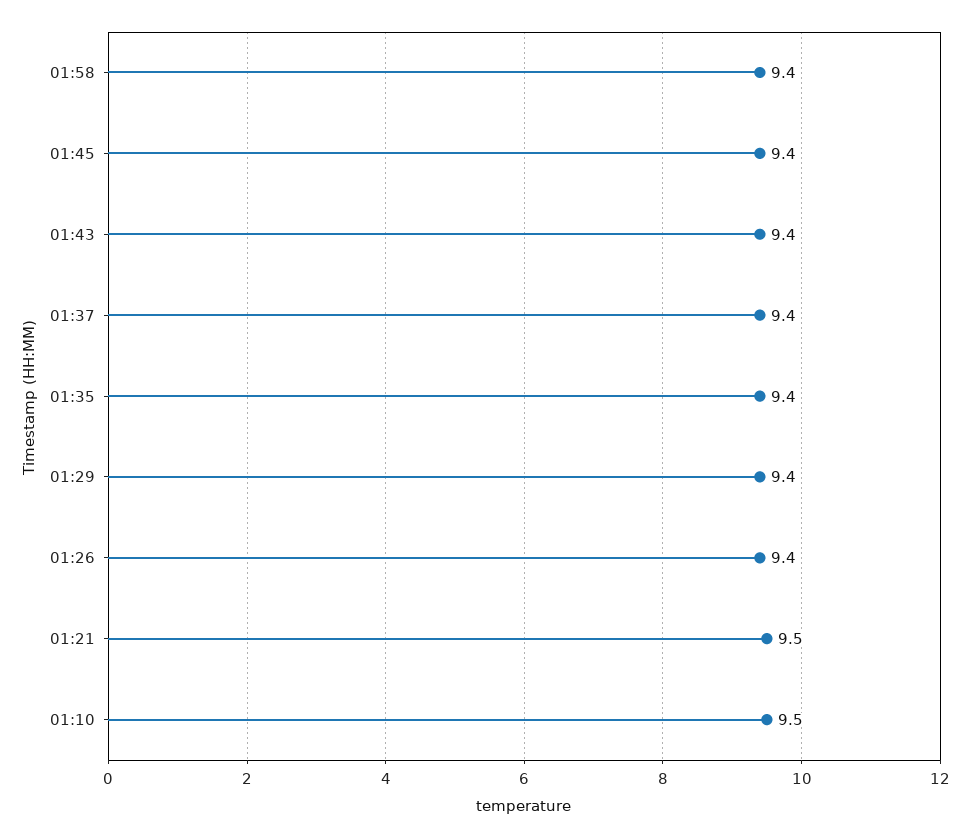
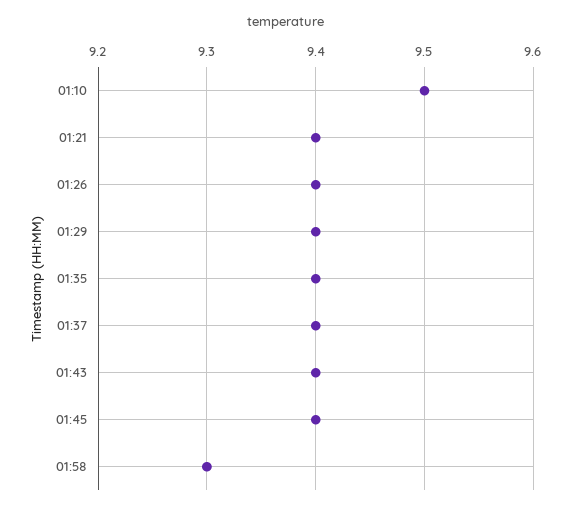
01:58: 9.4 -> 9.3
01:21: 9.5 -> 9.4

